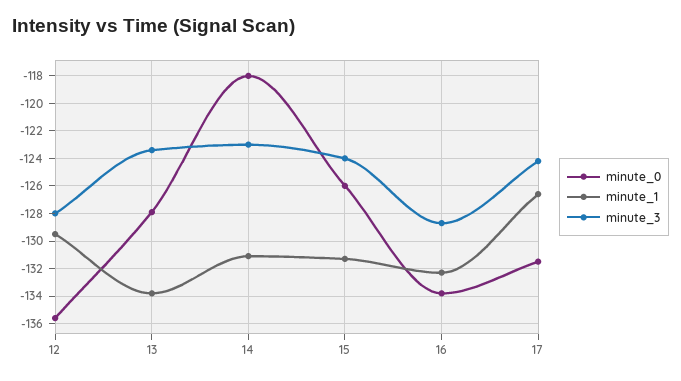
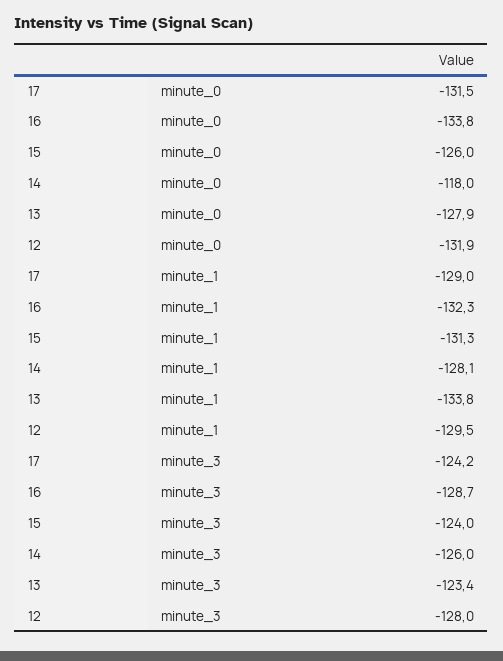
minute_0, 12: -135.5 -> -131.9
minute_1, 14: -131 -> -128.1
minute_3, 14: -123 -> -126
minute_1, 17: -126.5 -> -129

